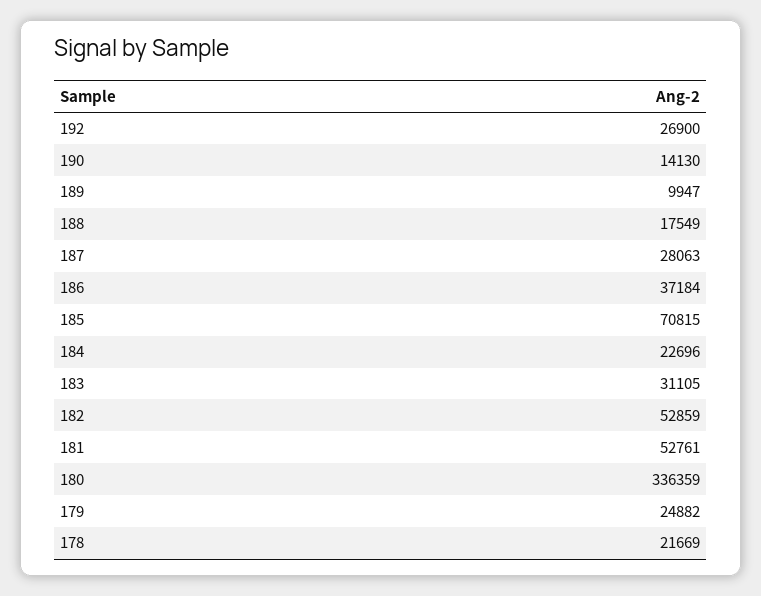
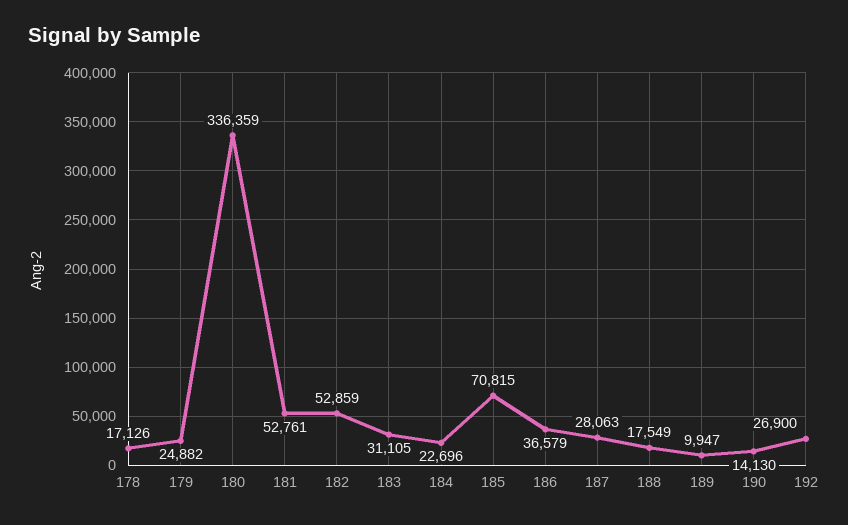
186: 37184 -> 36579
178: 21669 -> 17126

